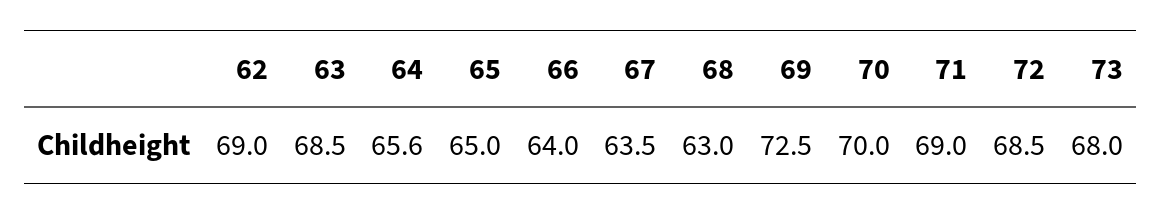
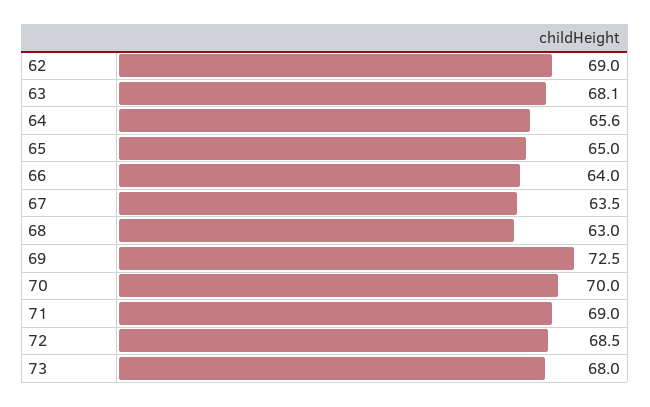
63: 68.5 -> 68.1

